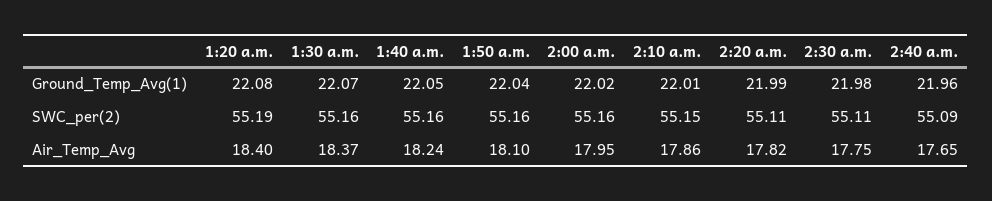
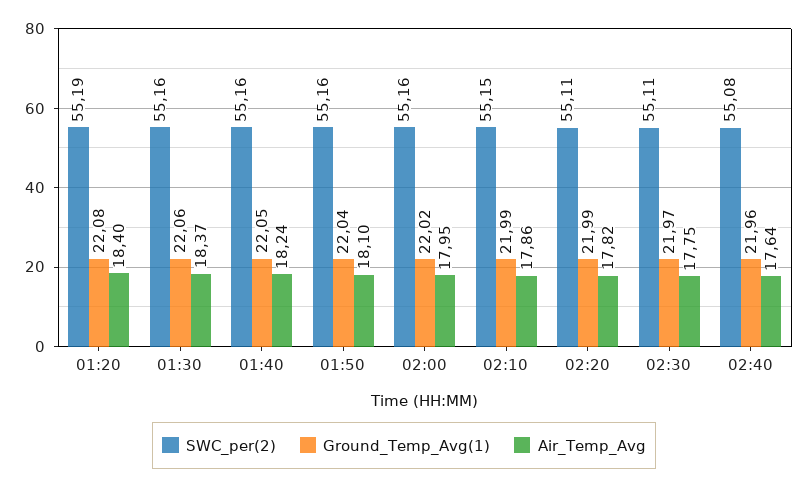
Ground_Temp_Avg(1), 1:30 a.m.: 22.07 -> 22.06
Ground_Temp_Avg(1), 2:10 a.m.: 22.01 -> 21.99
Ground_Temp_Avg(1), 2:30 a.m.: 21.98 -> 21.97
SWC_per(2), 2:40 a.m.: 55.09 -> 55.08
Air_Temp_Avg, 2:40 a.m.: 17.65 -> 17.64

